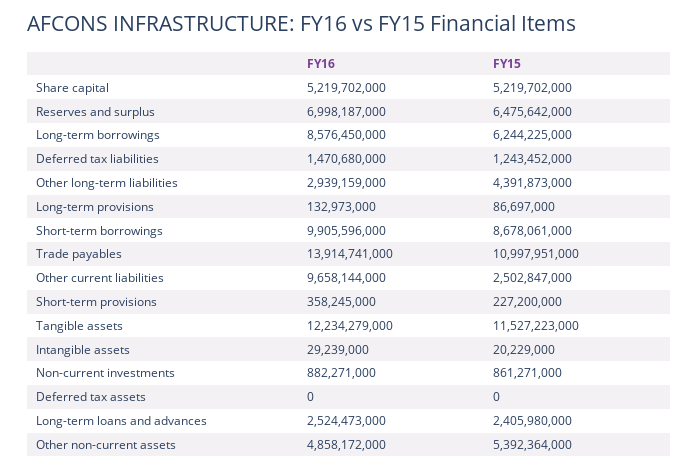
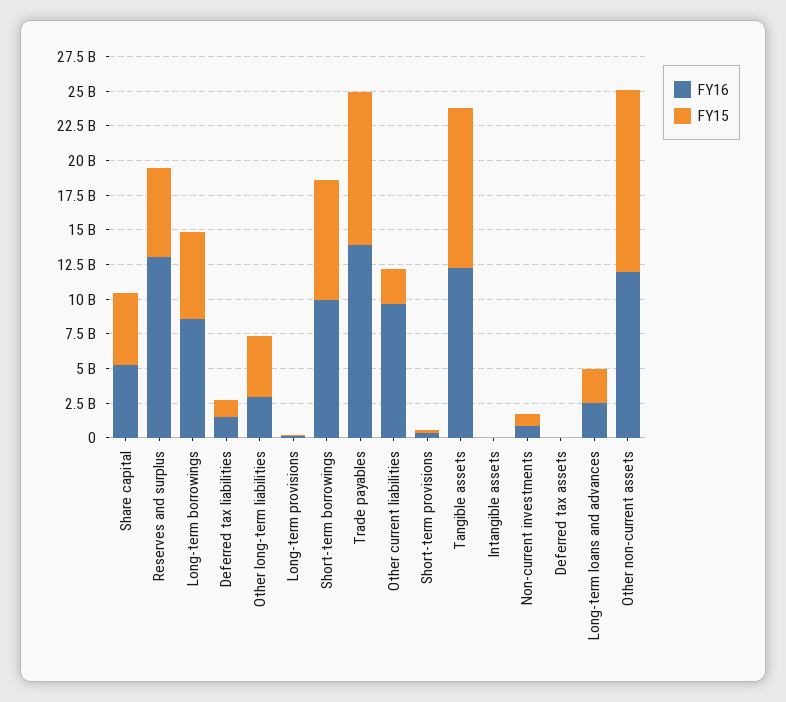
FY16, Reserves and surplus: 6998187000 -> 12500000000
FY16, Other non-current assets: 4858172000 -> 12500000000
FY15, Other non-current assets: 5392364000 -> 12500000000

